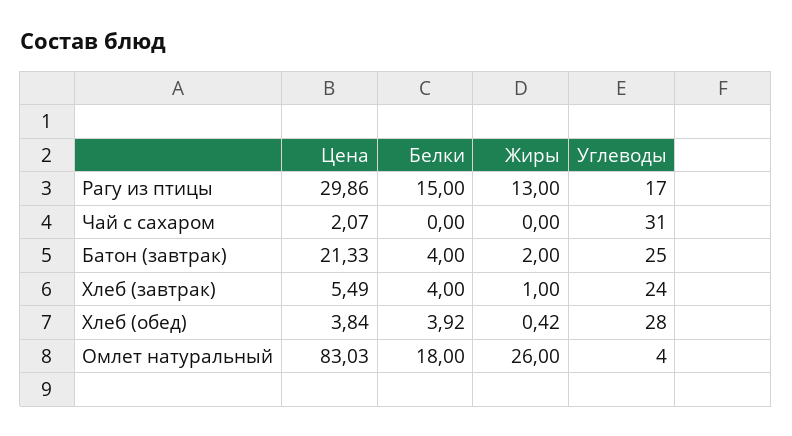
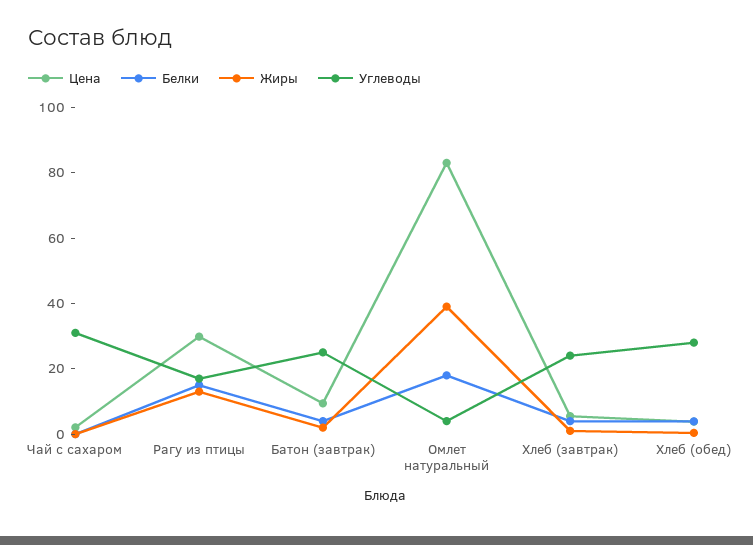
Цена, Батон (завтрак): 21.33 -> 10
Жиры, Омлет натуральный: 26 -> 40

